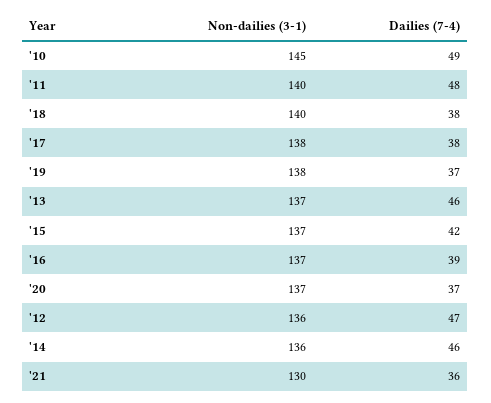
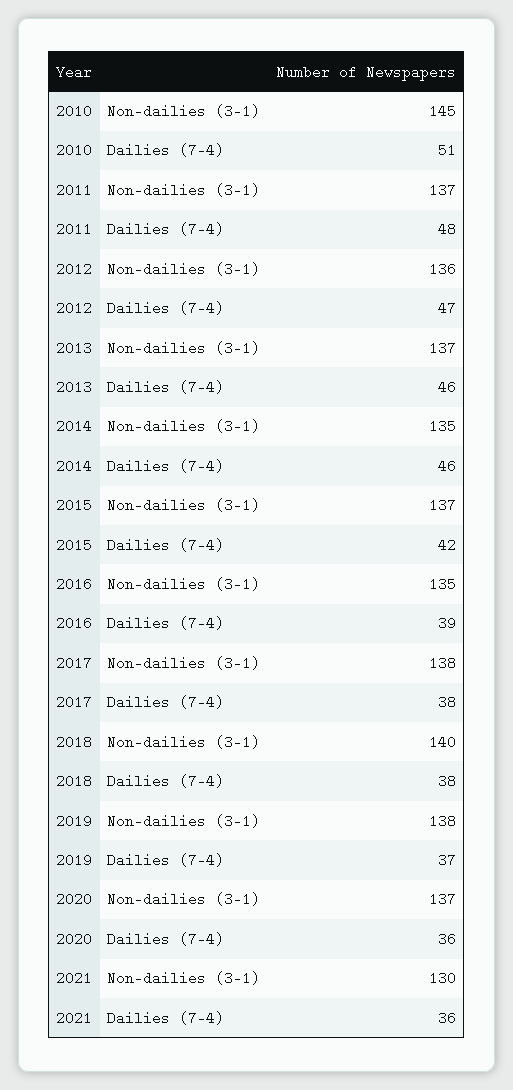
Dailies (7-4), '10: 49 -> 51
Non-dailies (3-1), '11: 140 -> 137
Non-dailies (3-1), '16: 137 -> 135
Dailies (7-4), '20: 37 -> 36
Non-dailies (3-1), '14: 136 -> 135

